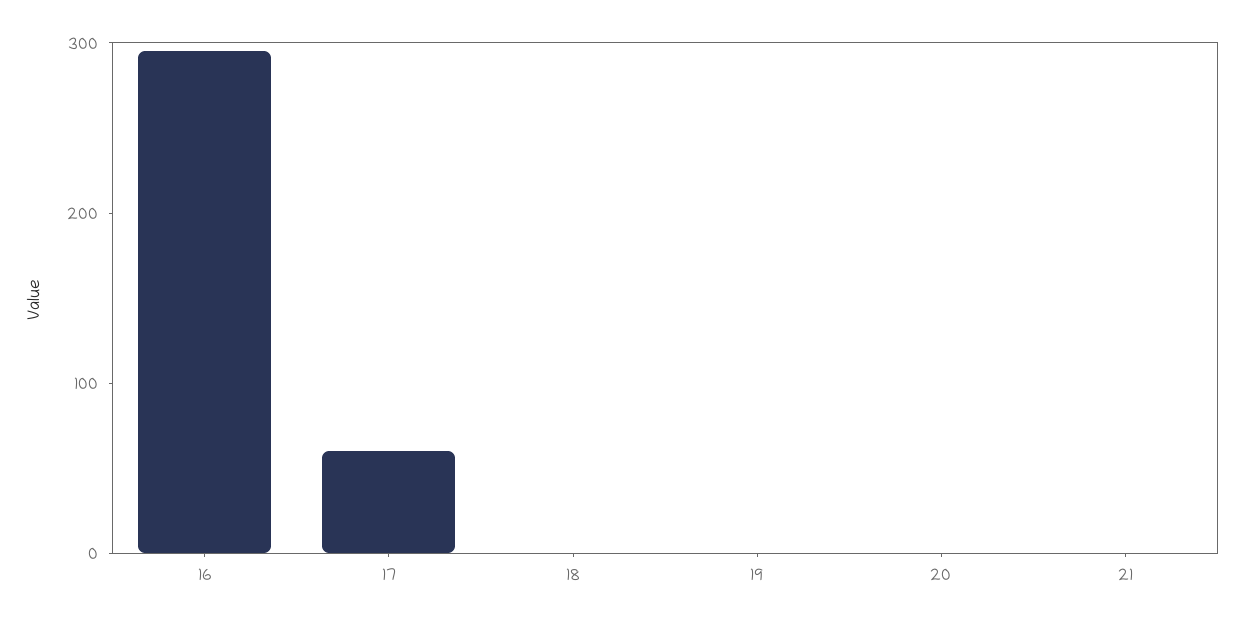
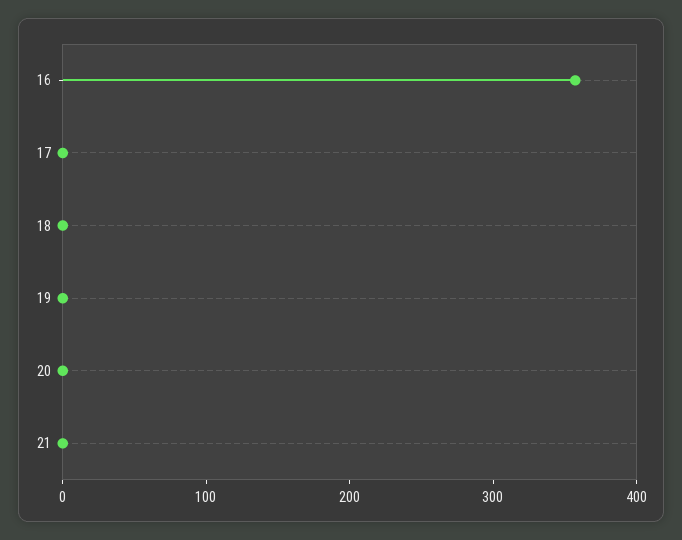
16: 300 -> 360
17: 60 -> 0

